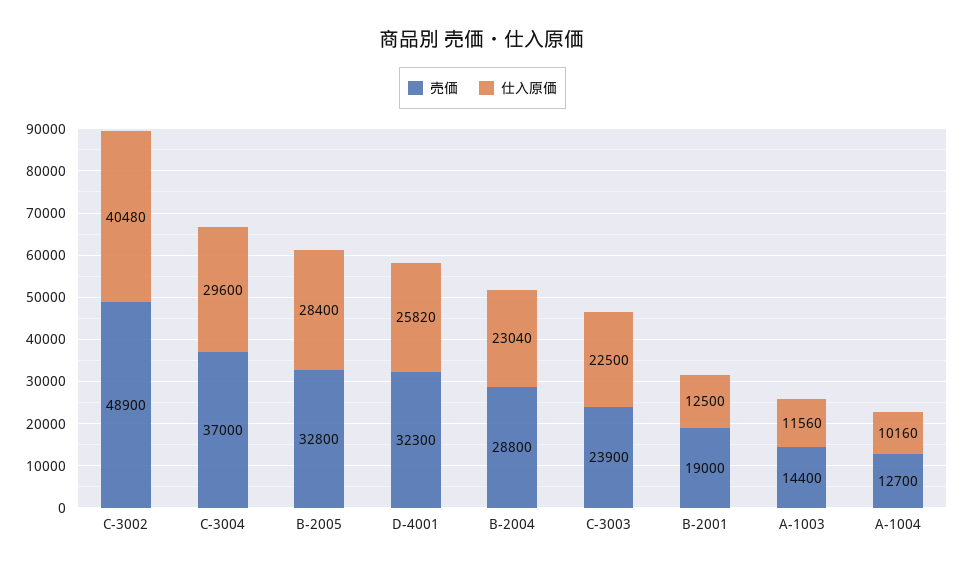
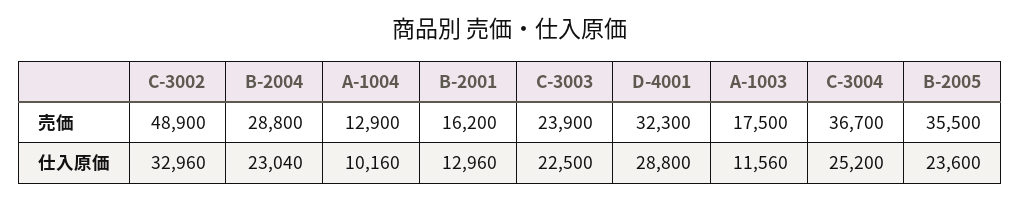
仕入原価, C-3002: 40480 -> 32960
売価, C-3004: 37000 -> 36700
仕入原価, C-3004: 29600 -> 25200
売価, B-2005: 32800 -> 35500
仕入原価, B-2005: 28400 -> 23600
仕入原価, D-4001: 25820 -> 28800
売価, B-2001: 19000 -> 16200
仕入原価, B-2001: 12500 -> 12960
売価, A-1003: 14400 -> 17500
売価, A-1004: 12700 -> 12900

